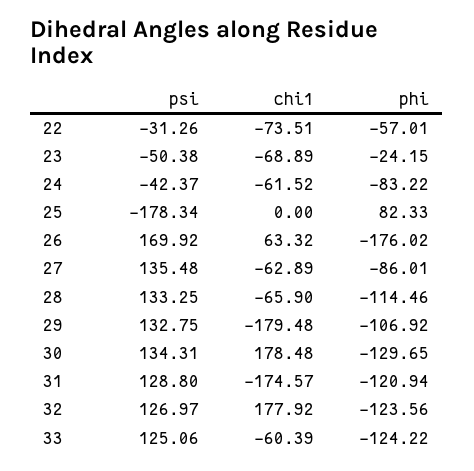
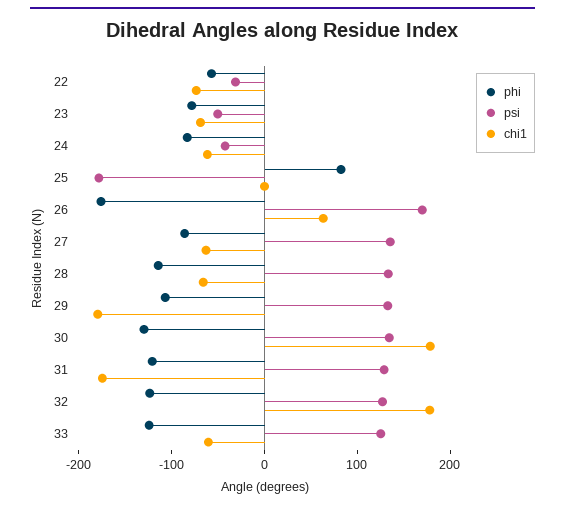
phi, 23: -24.15 -> -80

